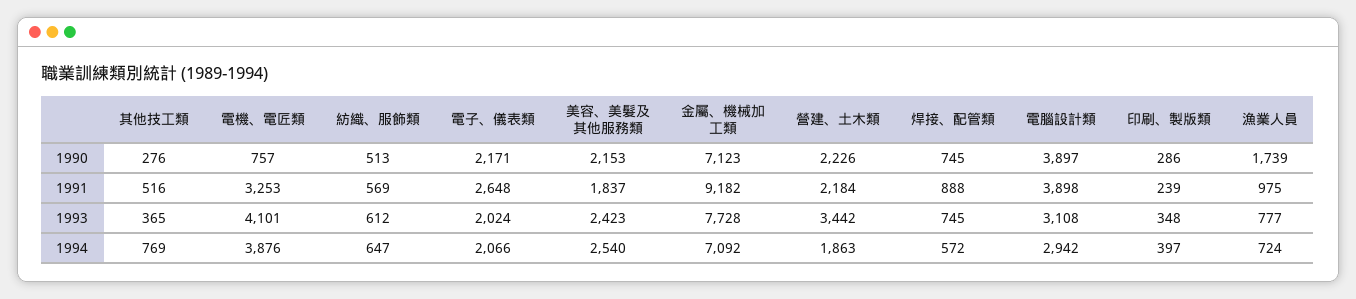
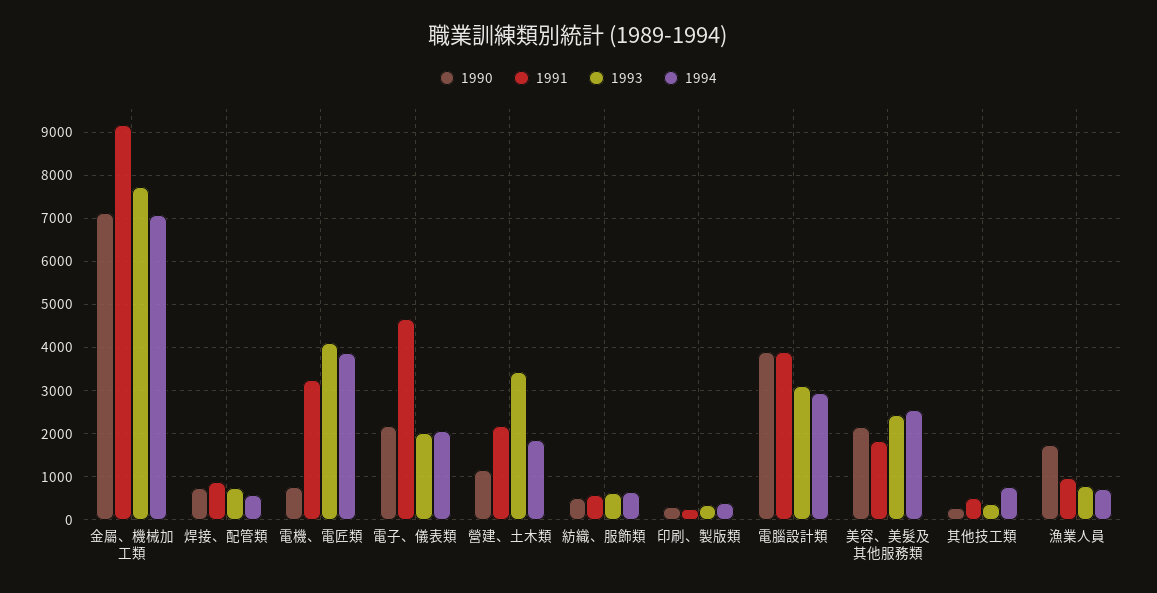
1990, 營建、土木類: 2226 -> 1200
1991, 電子、儀表類: 2648 -> 4600

